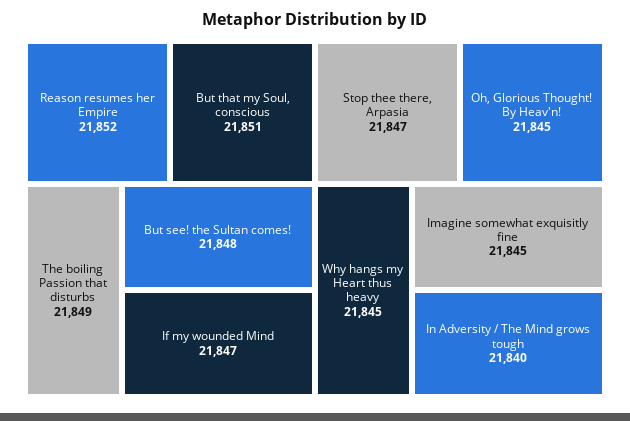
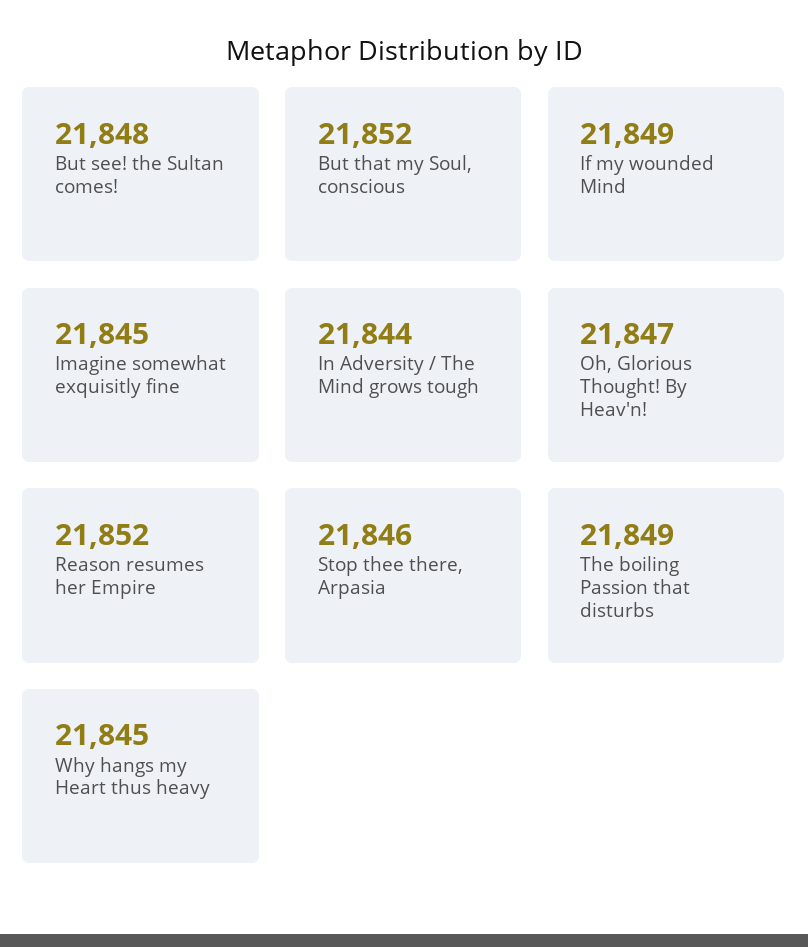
But that my Soul, conscious: 21851 -> 21852
If my wounded Mind: 21847 -> 21849
Stop thee there, Arpasia: 21847 -> 21846
Oh, Glorious Thought! By Heav'n!: 21845 -> 21847
In Adversity / The Mind grows tough: 21840 -> 21844

